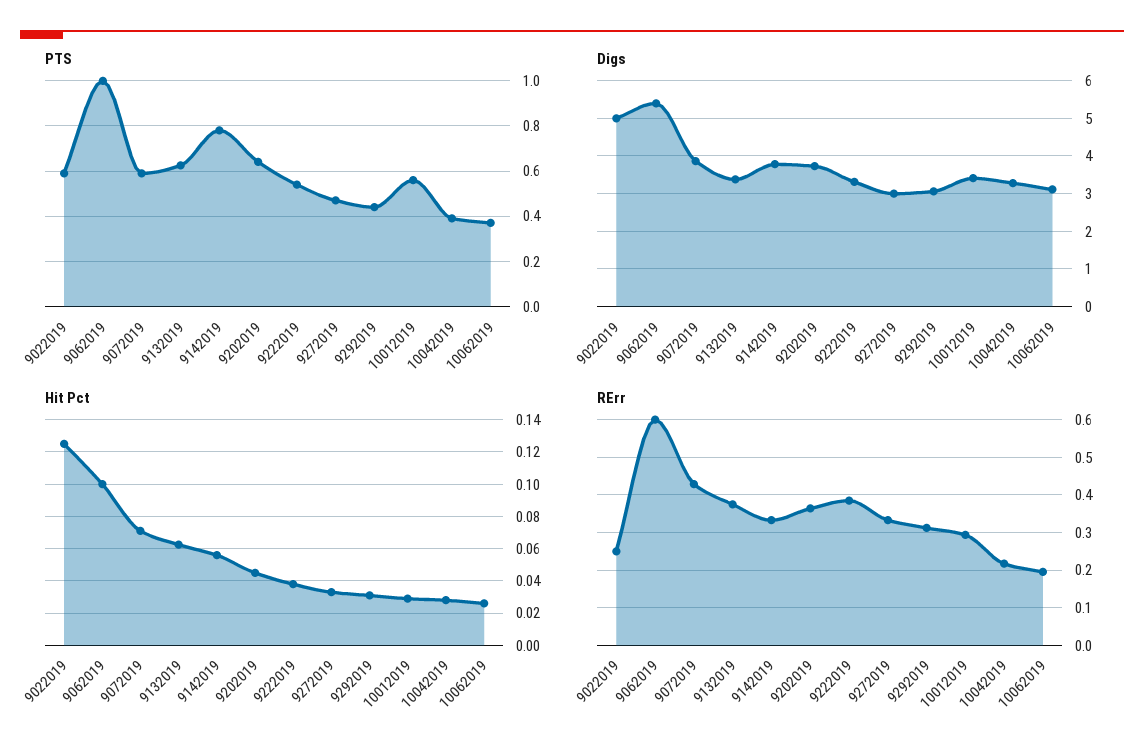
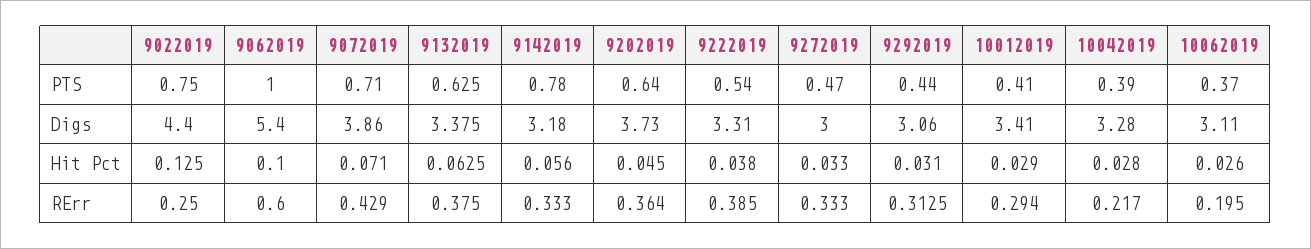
PTS, 9022019: 0.6 -> 0.75
PTS, 9072019: 0.6 -> 0.71
PTS, 10012019: 0.55 -> 0.41
Digs, 9022019: 5 -> 4.4
Digs, 9142019: 3.8 -> 3.18

